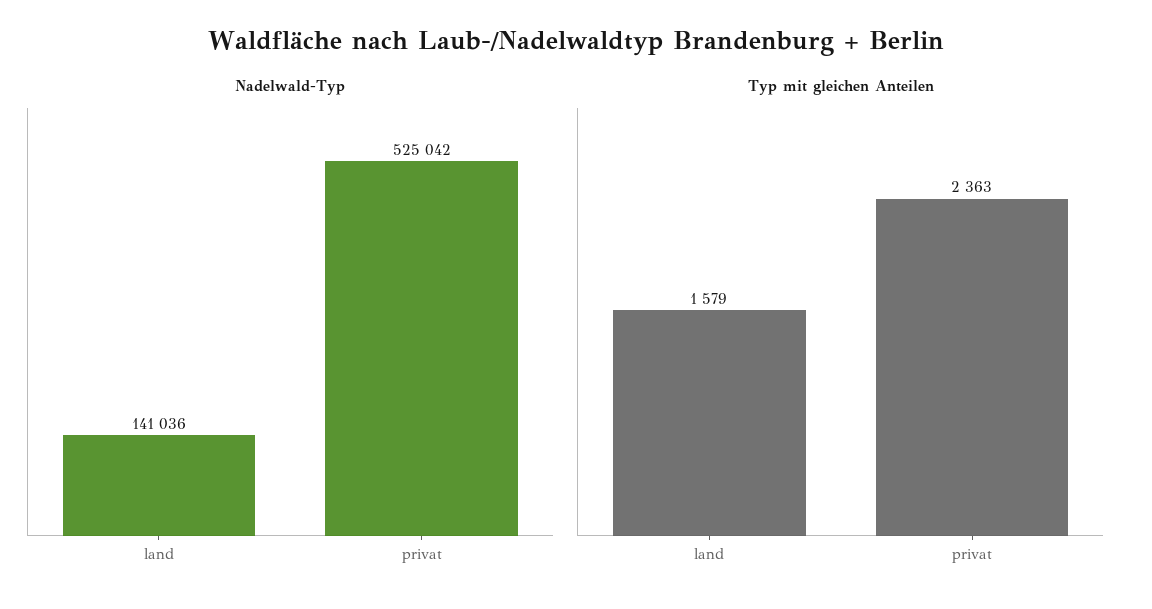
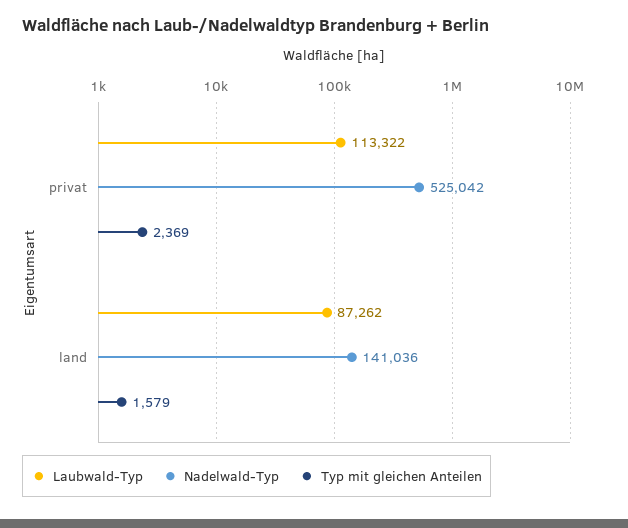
Typ mit gleichen Anteilen, privat: 2363 -> 2369
Laubwald-Typ, privat: none -> 113322
Laubwald-Typ, land: none -> 87262

